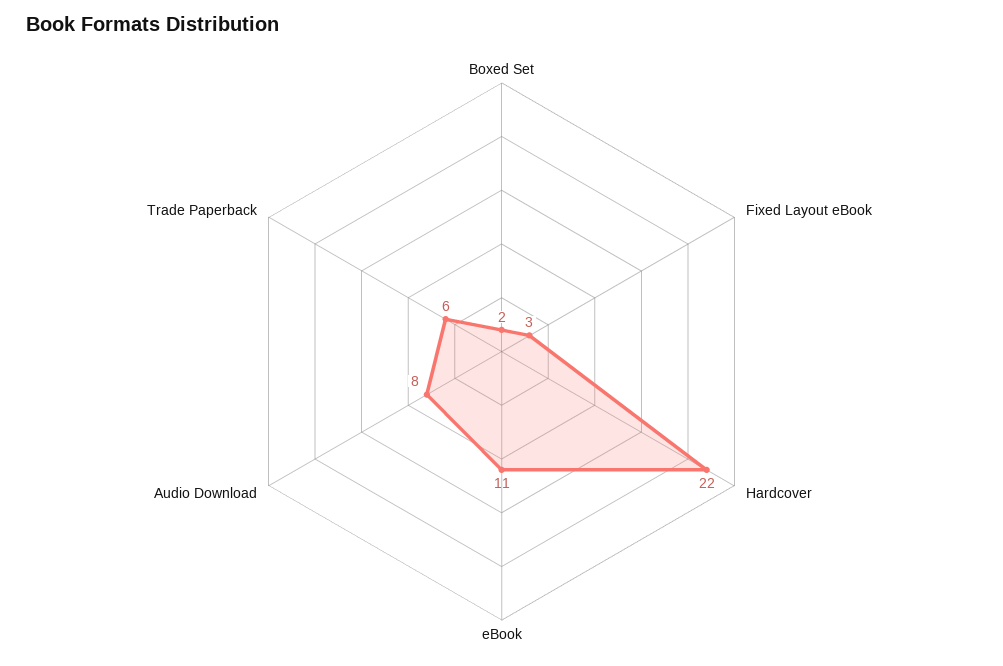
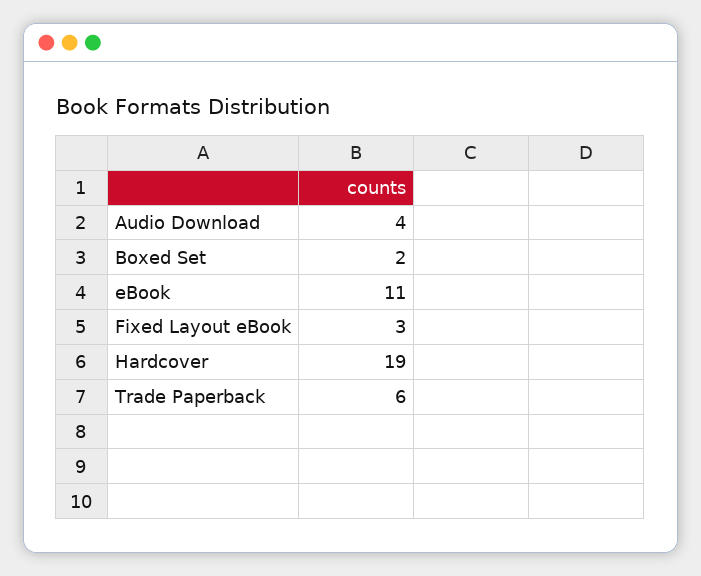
Hardcover: 22 -> 19
Audio Download: 8 -> 4

